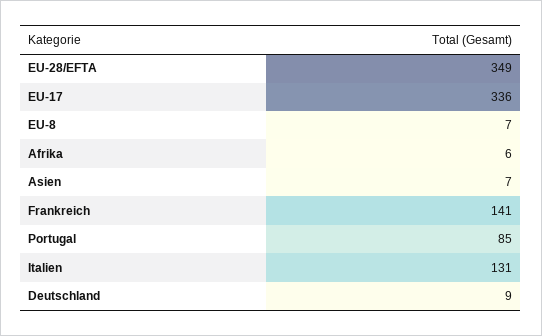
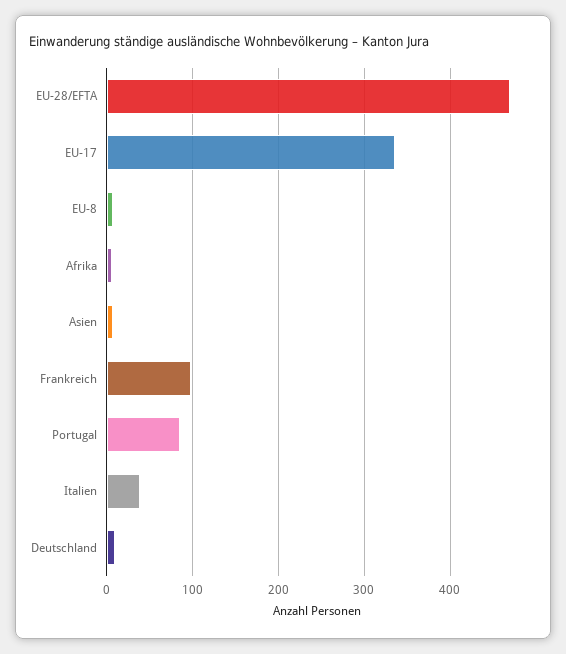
EU-28/EFTA: 349 -> 470
Frankreich: 141 -> 100
Italien: 131 -> 40

